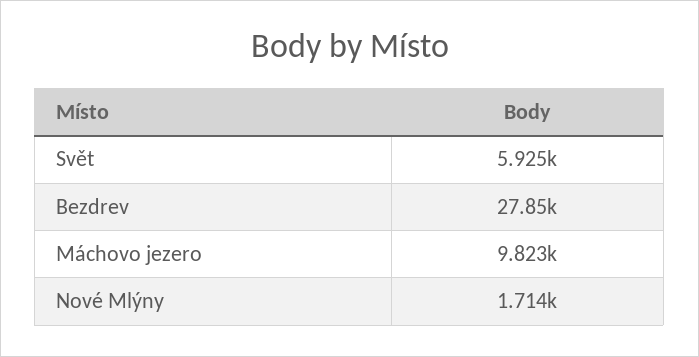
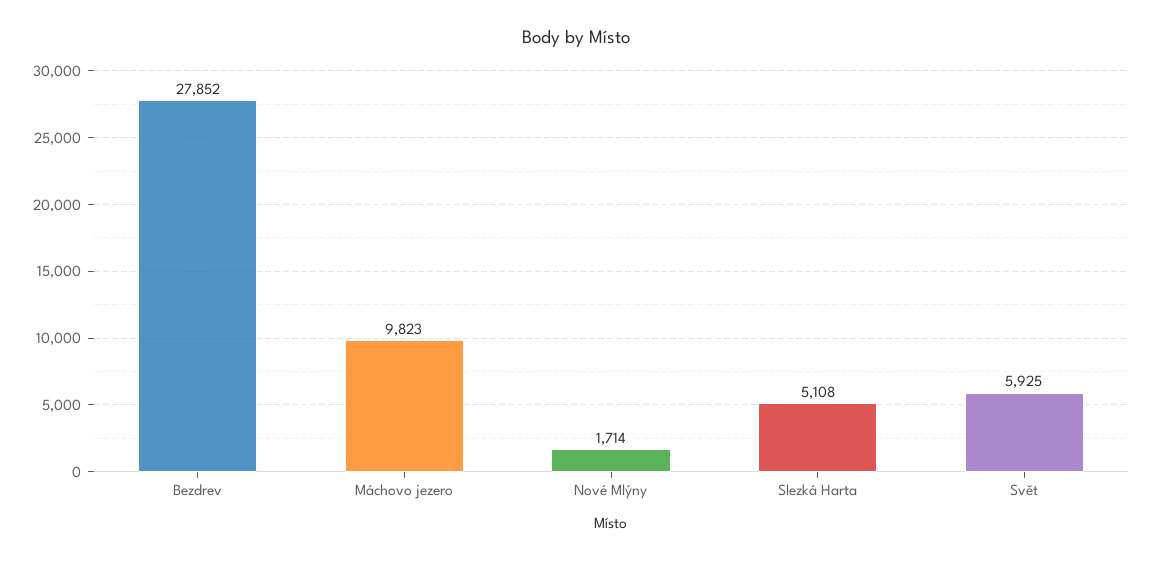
Slezká Harta: none -> 5108

